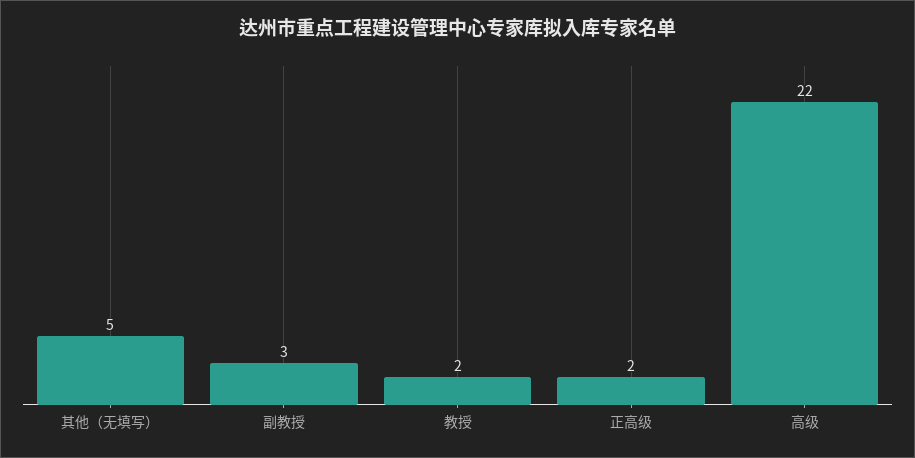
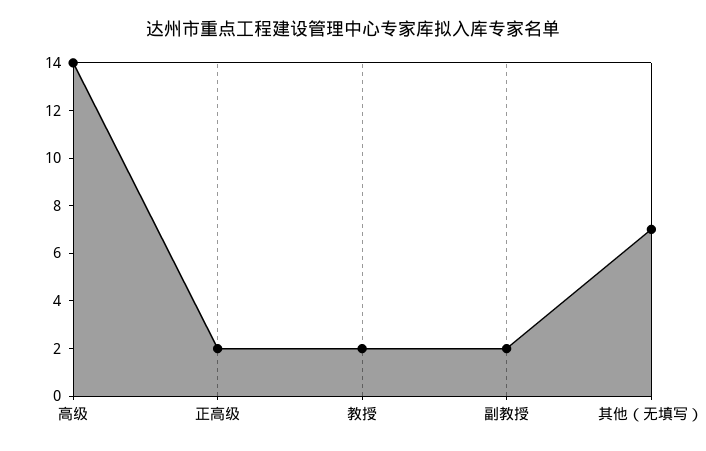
其他（无填写）: 5 -> 7
副教授: 3 -> 2
高级: 22 -> 14

